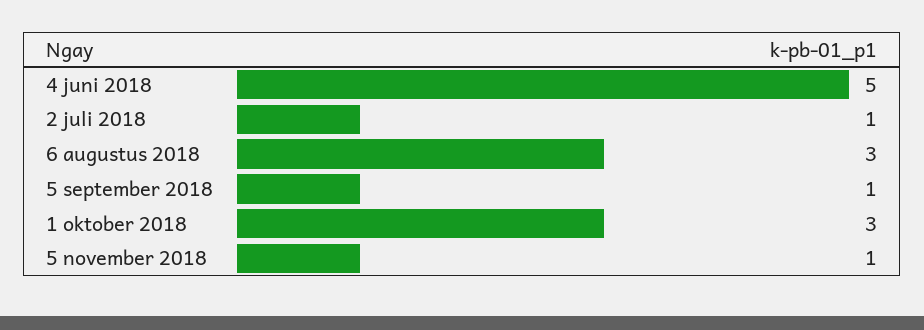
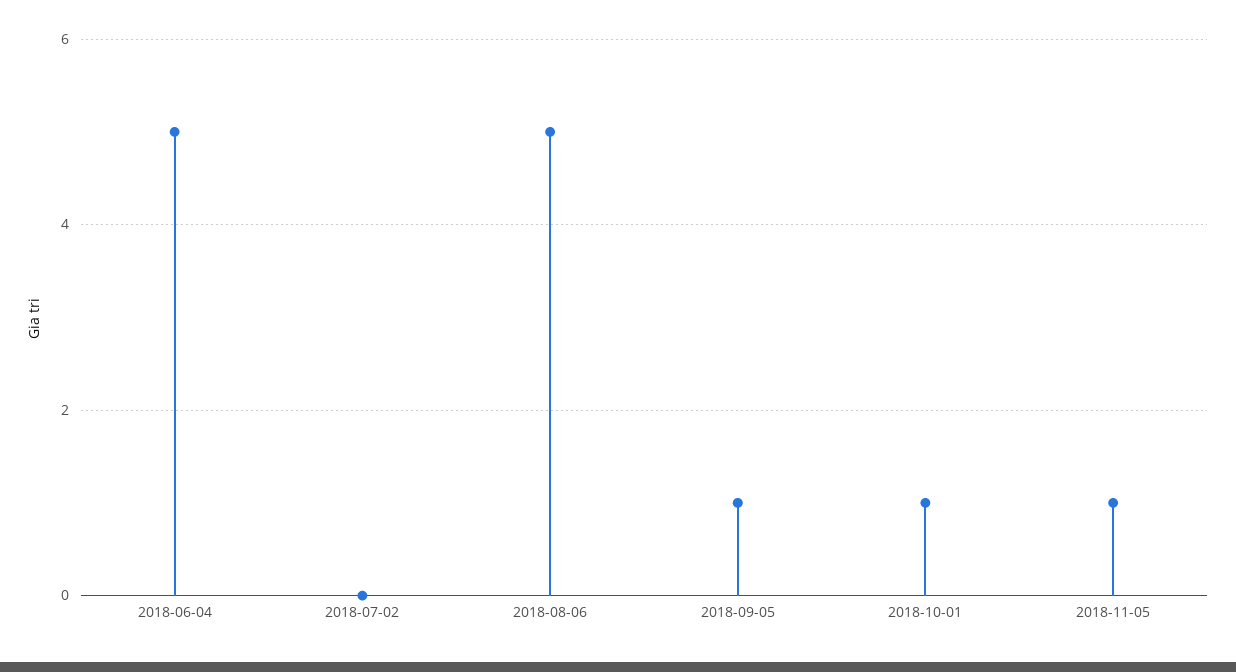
2 juli 2018: 1 -> 0
6 augustus 2018: 3 -> 5
1 oktober 2018: 3 -> 1

